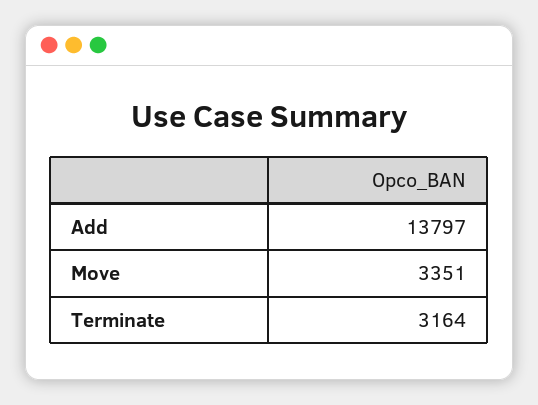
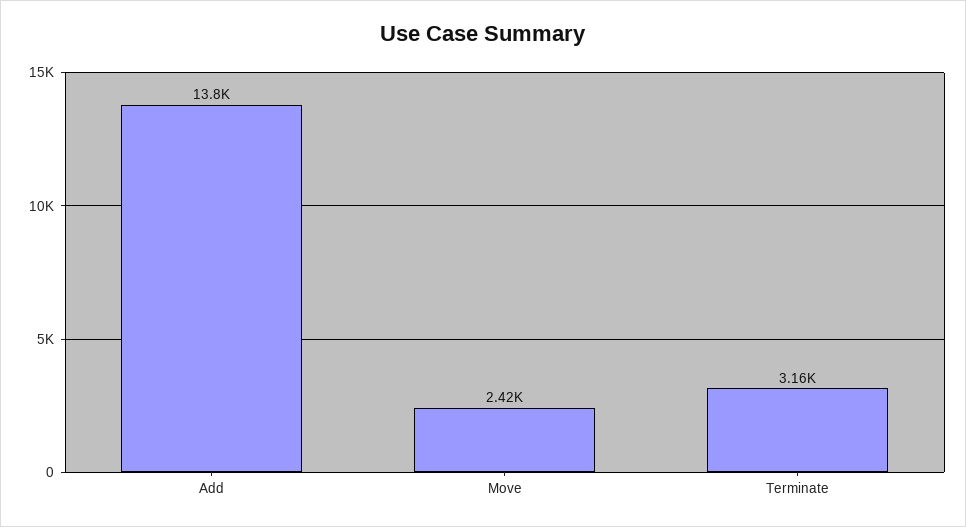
Move: 3351 -> 2420

